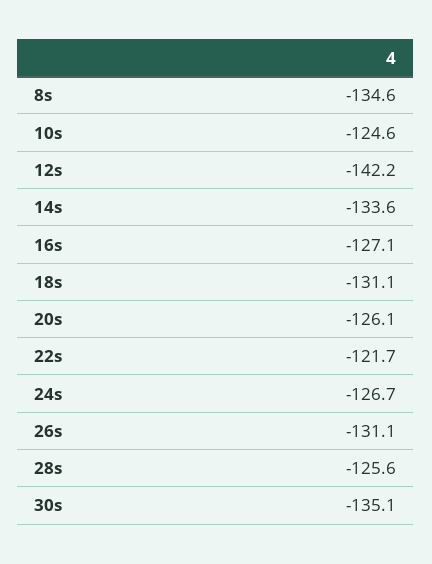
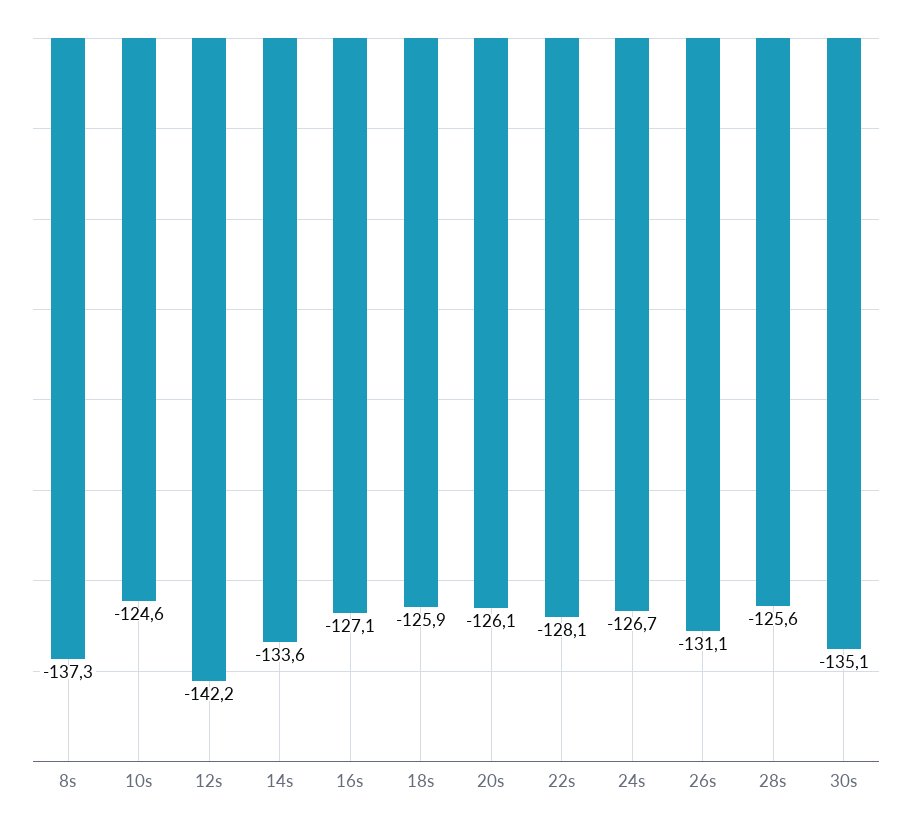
8s: -134.6 -> -137.3
18s: -131.1 -> -125.9
22s: -121.7 -> -128.1

